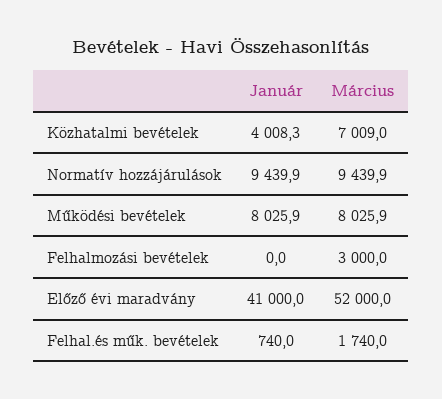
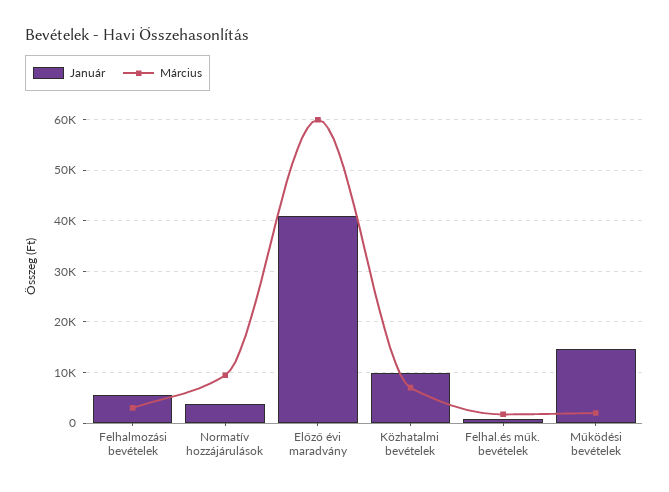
Január, Közhatalmi bevételek: 4008.3 -> 10000
Január, Normatív hozzájárulások: 9439.9 -> 4000
Január, Működési bevételek: 8025.9 -> 14000
Március, Működési bevételek: 8025.9 -> 2000
Január, Felhalmozási bevételek: 0 -> 6000
Március, Előző évi maradvány: 52000 -> 60000

